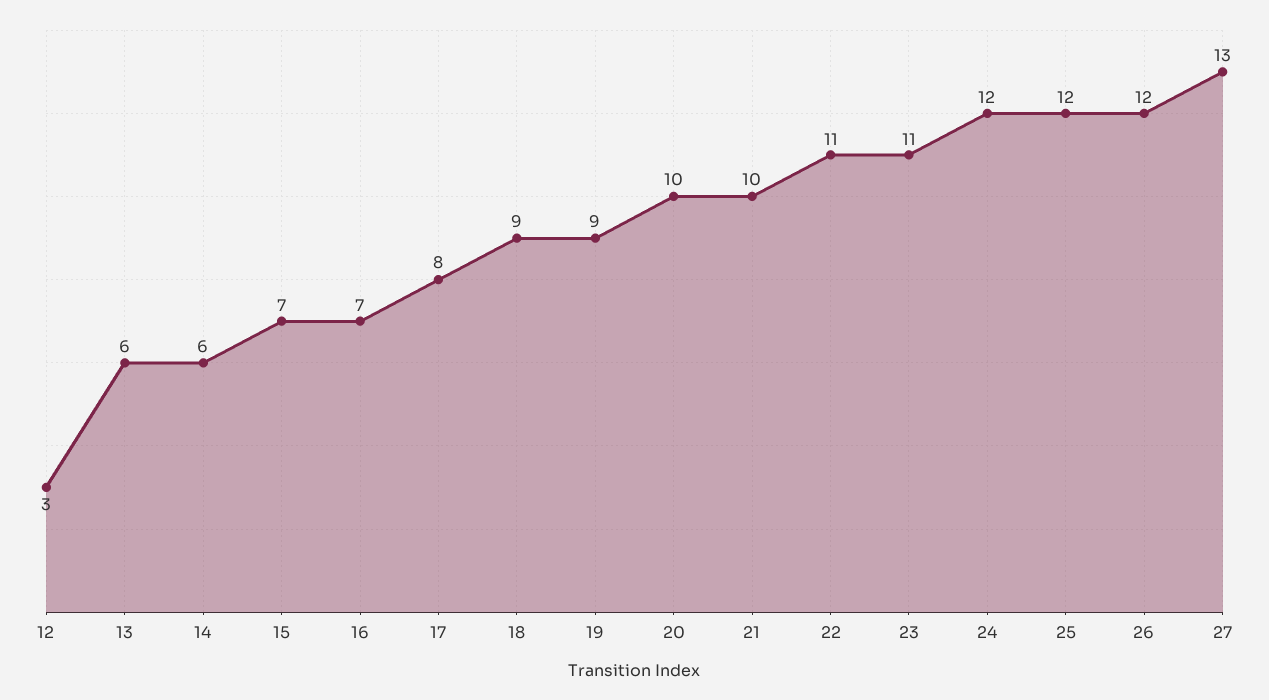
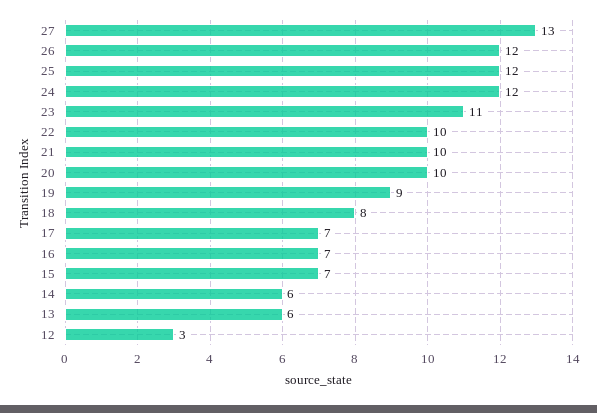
17: 8 -> 7
18: 9 -> 8
22: 11 -> 10

